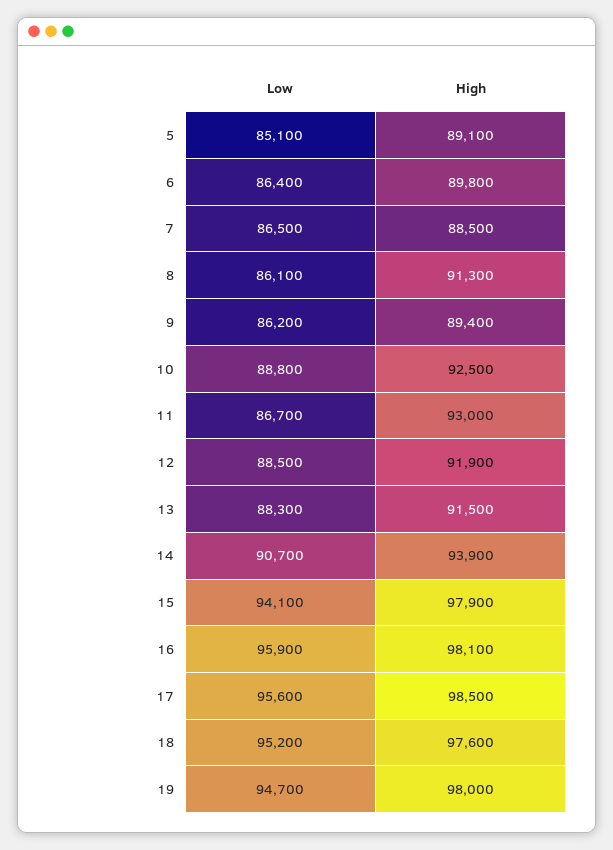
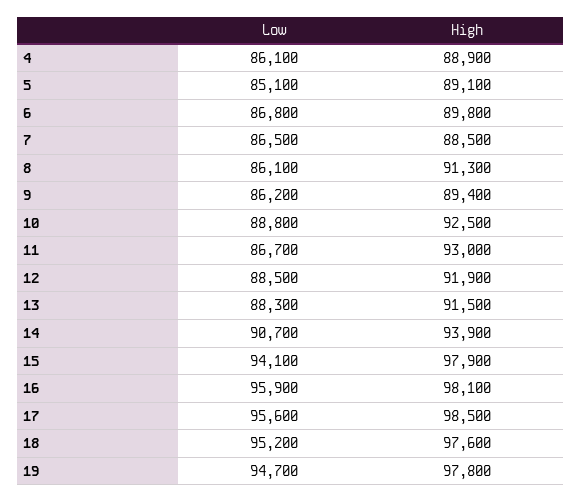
Low, 6: 86400 -> 86800
High, 19: 98000 -> 97800
Low, 4: none -> 86100
High, 4: none -> 88900

